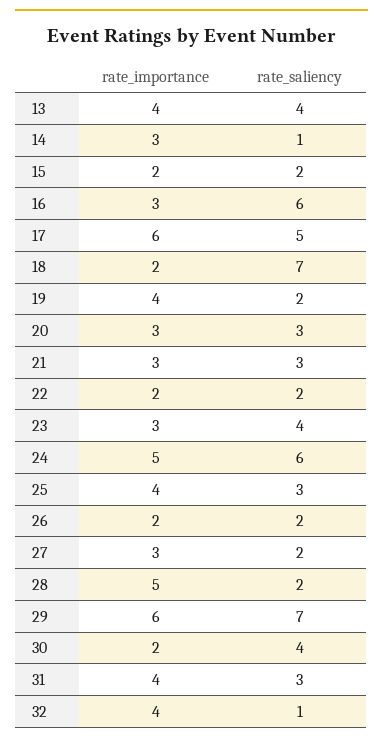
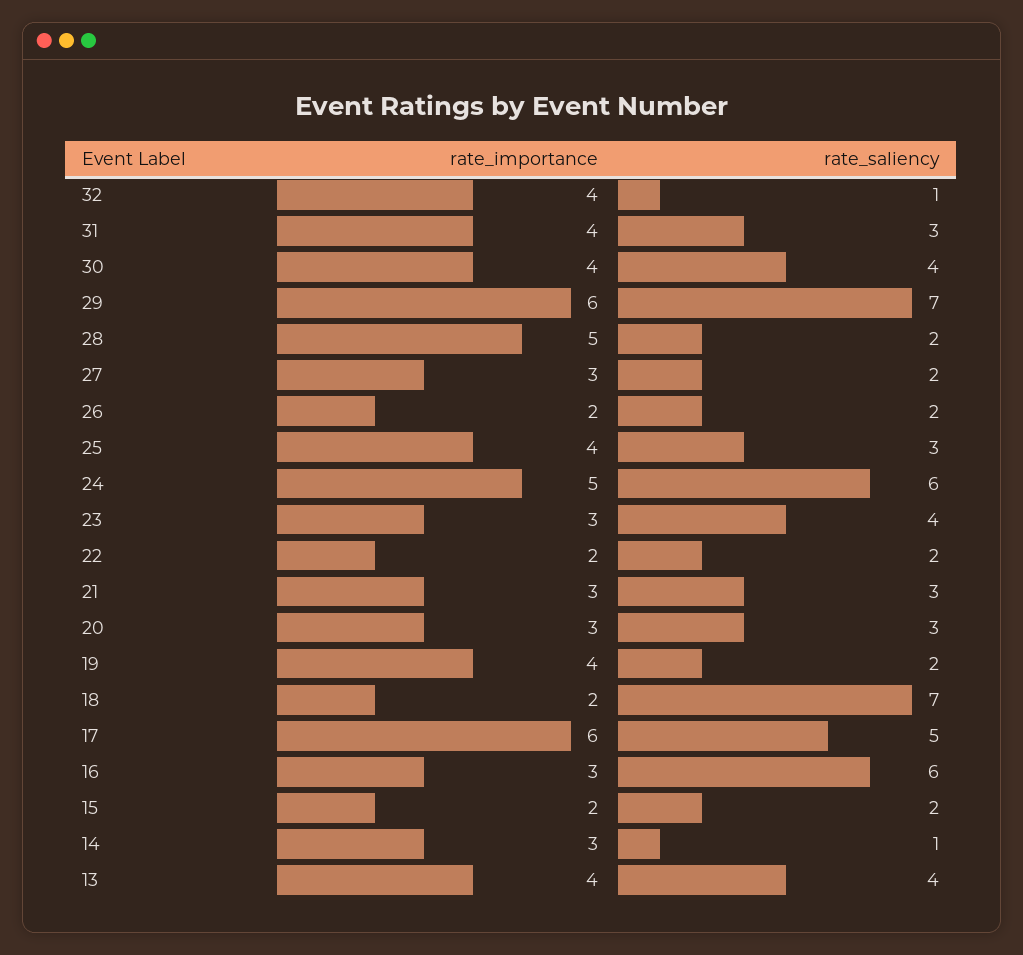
rate_importance, 30: 2 -> 4

